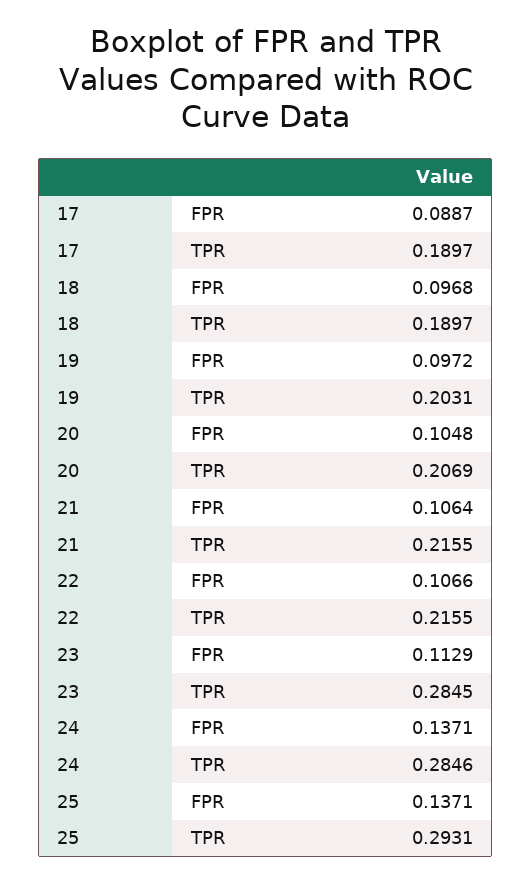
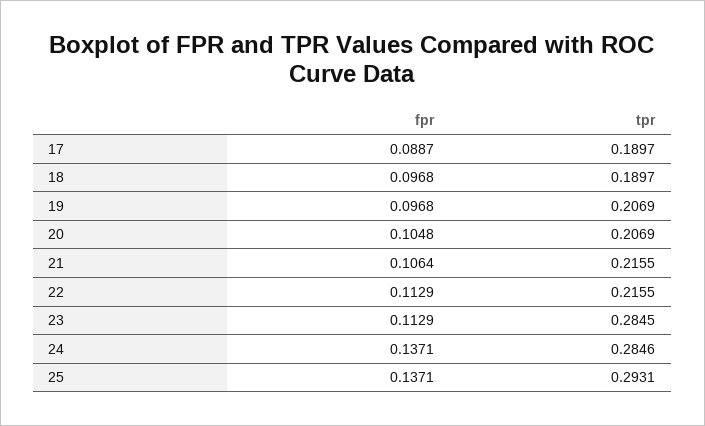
19, FPR: 0.0972 -> 0.0968
19, TPR: 0.2031 -> 0.2069
22, FPR: 0.1066 -> 0.1129

